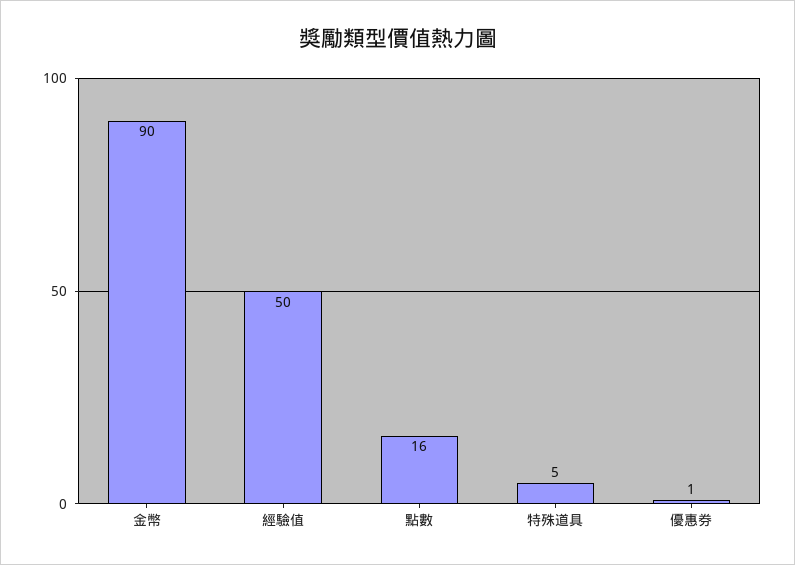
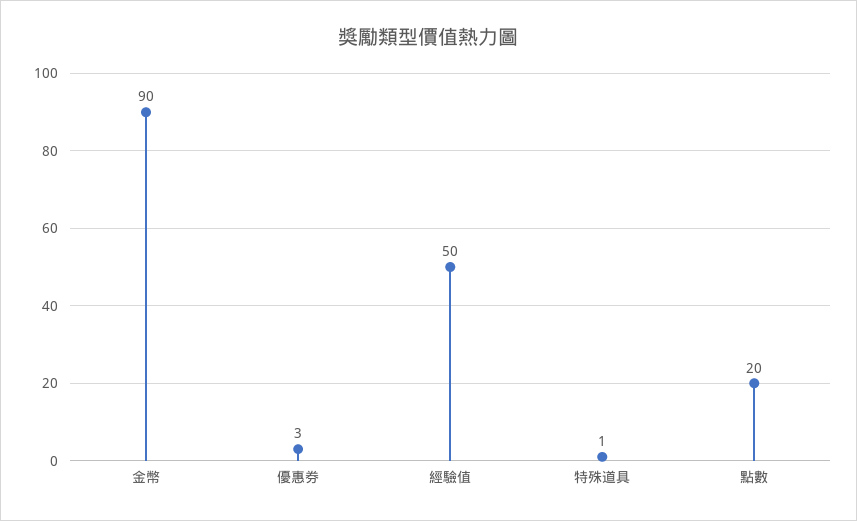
點數: 16 -> 20
特殊道具: 5 -> 1
優惠券: 1 -> 3

